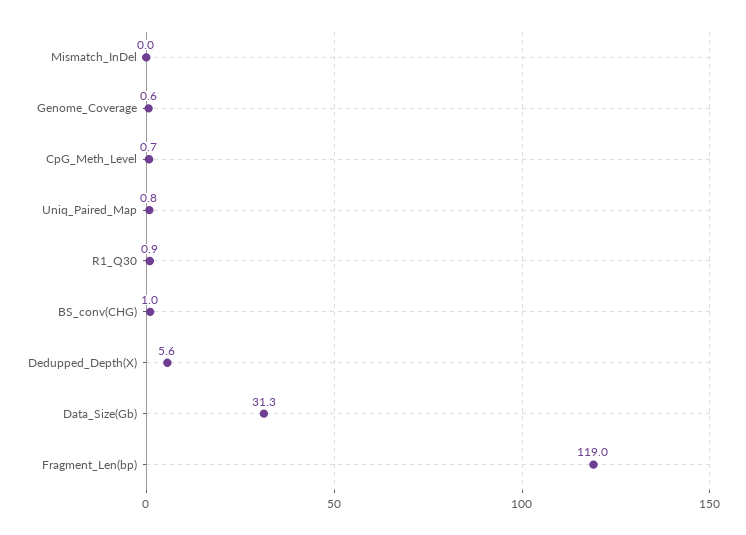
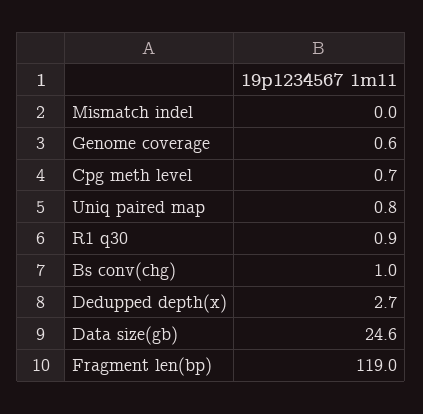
Dedupped_Depth(X): 5.6 -> 2.7
Data_Size(Gb): 31.3 -> 24.6

